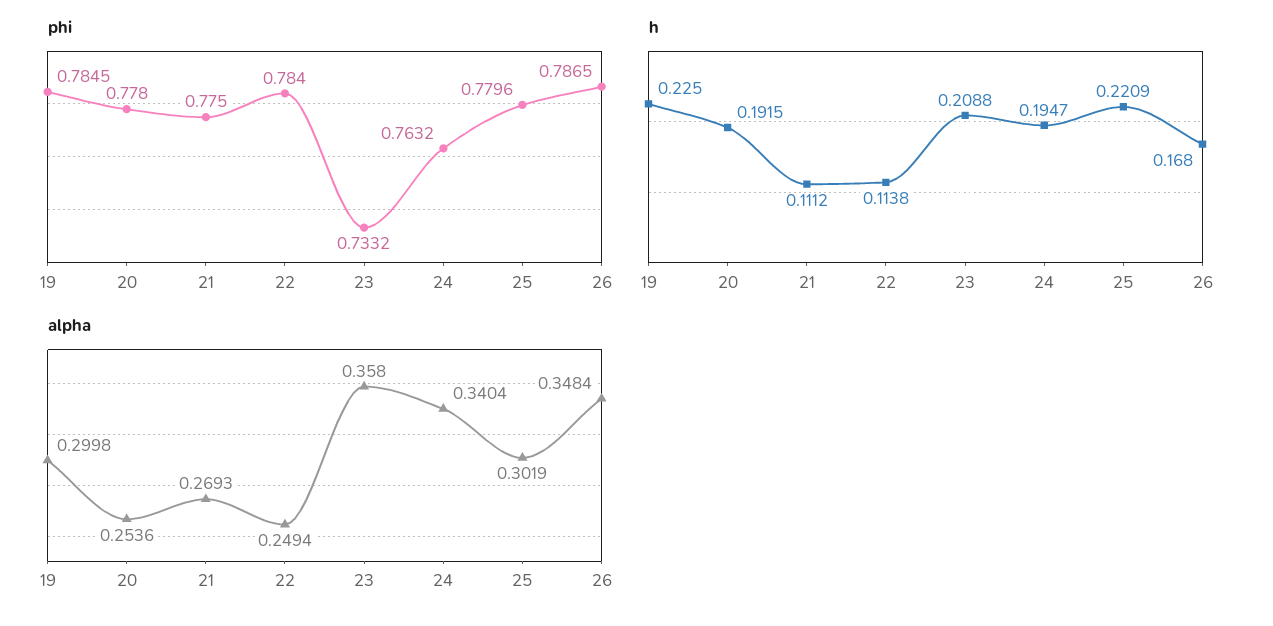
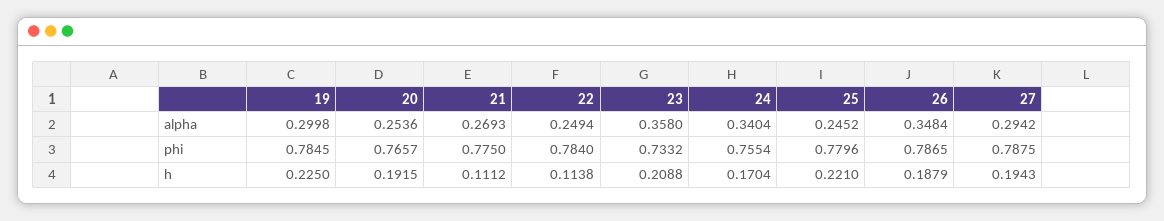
phi, 20: 0.778 -> 0.7657
phi, 24: 0.7632 -> 0.7554
h, 24: 0.1947 -> 0.1704
h, 25: 0.2209 -> 0.221
h, 26: 0.168 -> 0.1879
alpha, 25: 0.3019 -> 0.2452
alpha, 27: none -> 0.2942
phi, 27: none -> 0.7875
h, 27: none -> 0.1943

